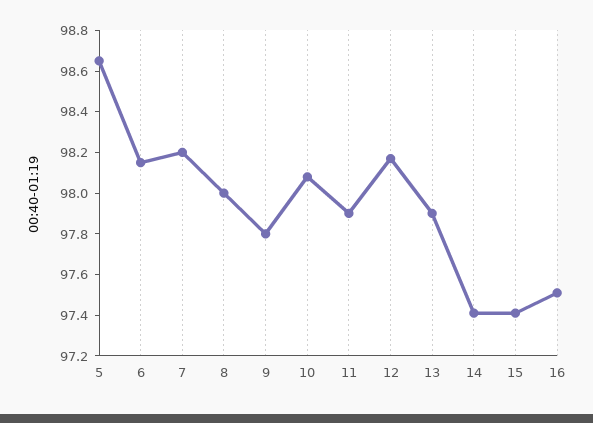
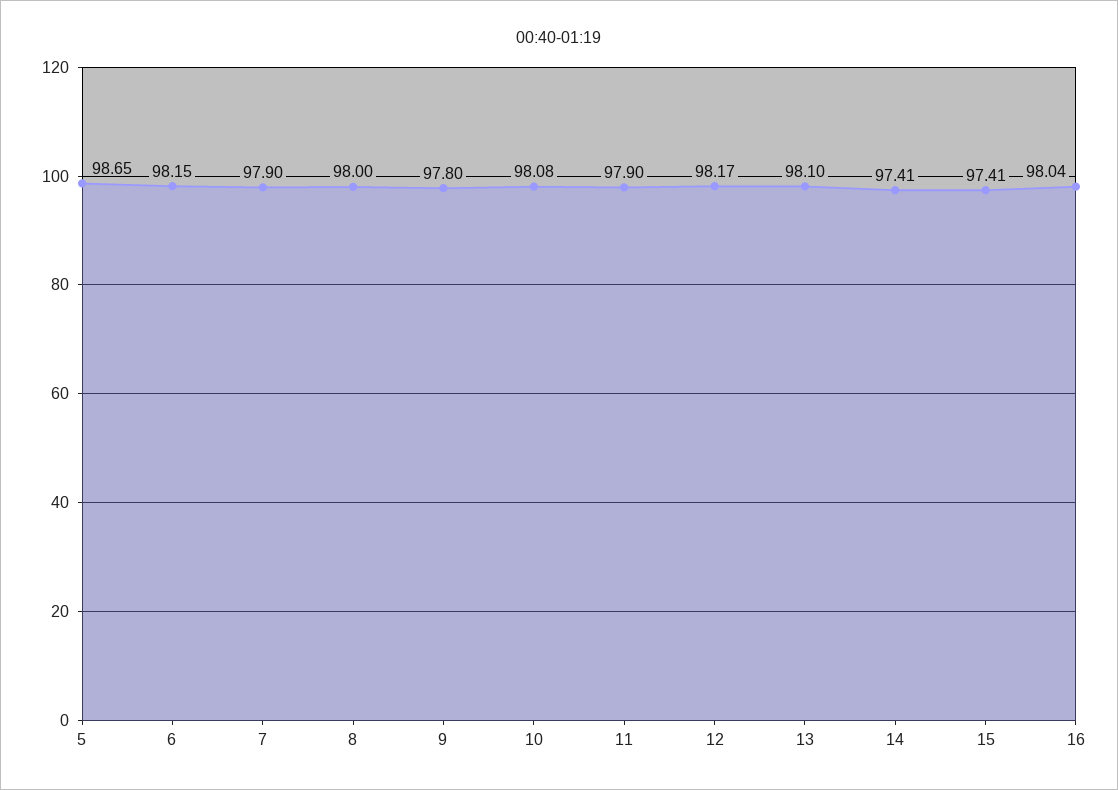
7: 98.2 -> 97.9
13: 97.9 -> 98.1
16: 97.5 -> 98.04

